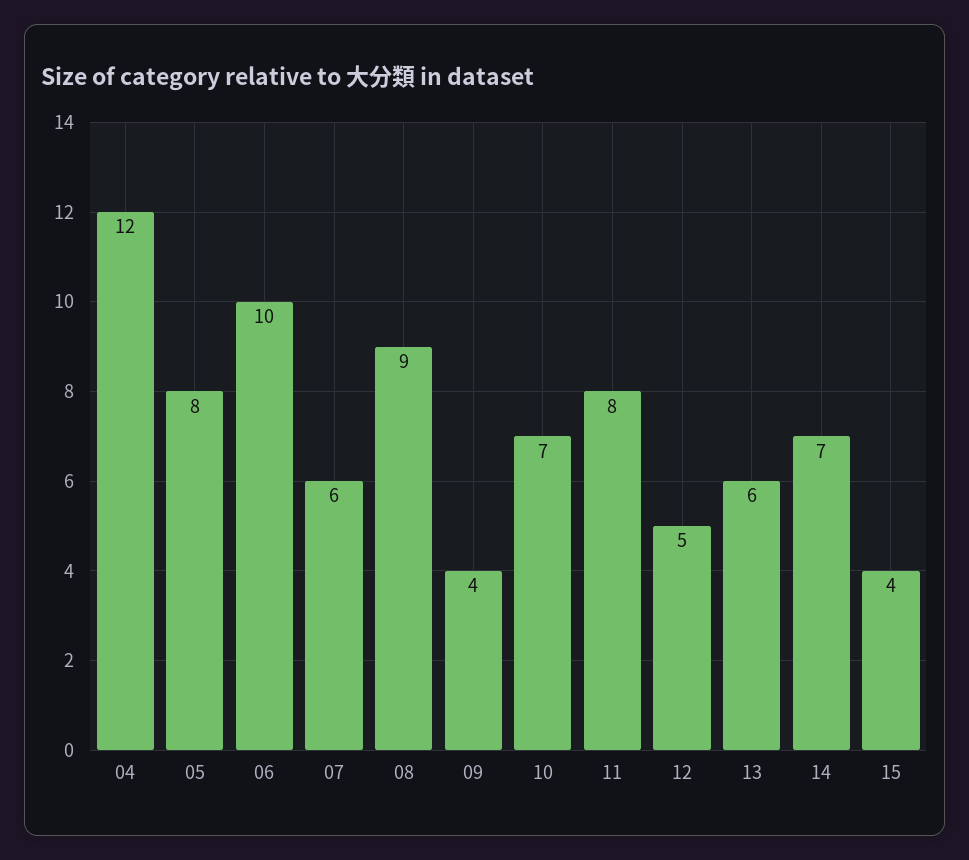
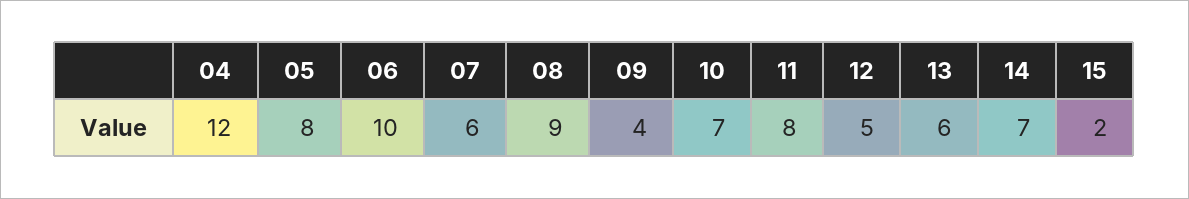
15: 4 -> 2

